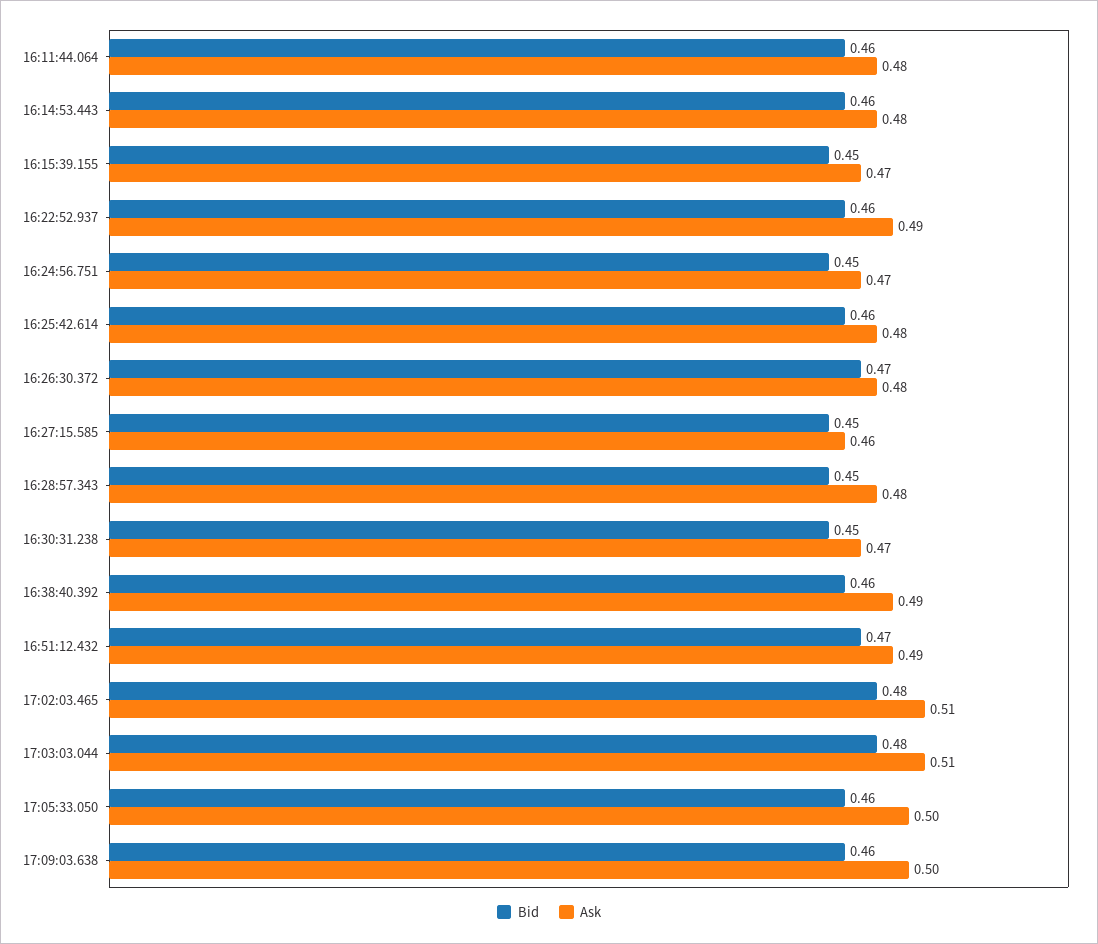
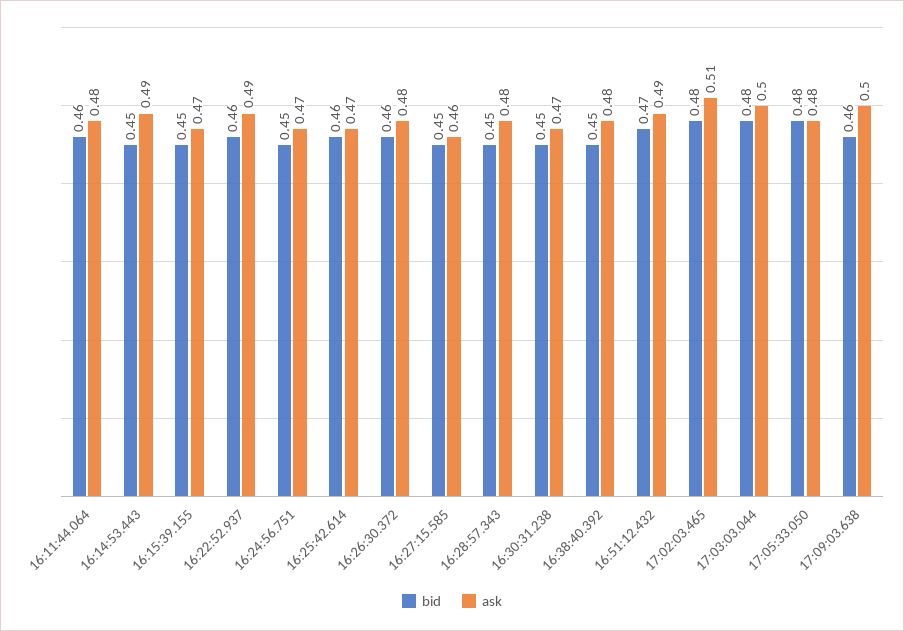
Bid, 16:14:53.443: 0.46 -> 0.45
Ask, 16:14:53.443: 0.48 -> 0.49
Ask, 16:25:42.614: 0.48 -> 0.47
Bid, 16:26:30.372: 0.47 -> 0.46
Bid, 16:38:40.392: 0.46 -> 0.45
Ask, 16:38:40.392: 0.49 -> 0.48
Ask, 17:03:03.044: 0.51 -> 0.5
Bid, 17:05:33.050: 0.46 -> 0.48
Ask, 17:05:33.050: 0.5 -> 0.48

